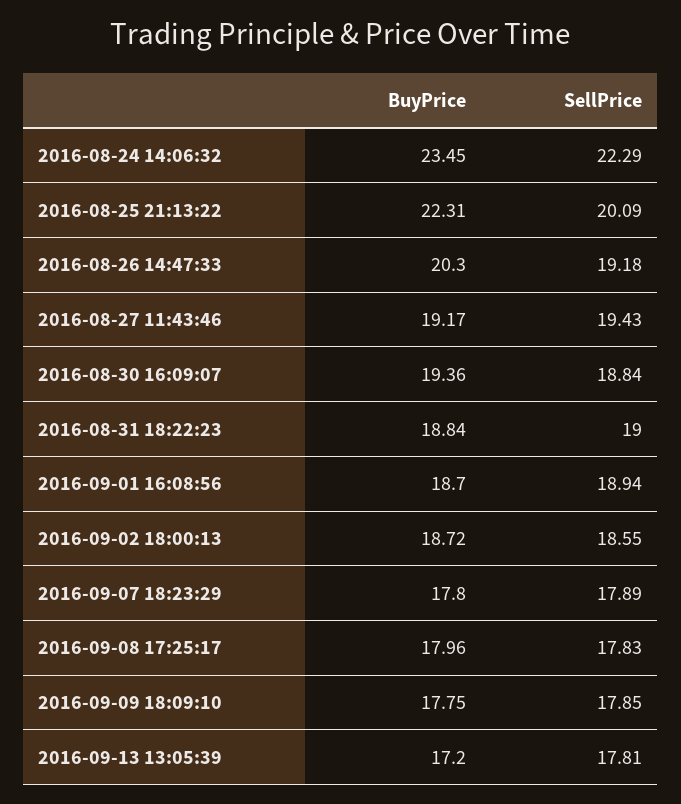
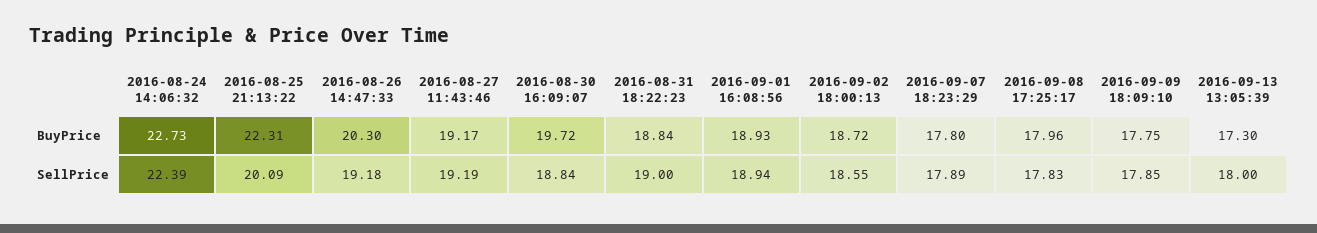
BuyPrice, 2016-08-24 14:06:32: 23.45 -> 22.73
SellPrice, 2016-08-24 14:06:32: 22.29 -> 22.39
SellPrice, 2016-08-27 11:43:46: 19.43 -> 19.19
BuyPrice, 2016-08-30 16:09:07: 19.36 -> 19.72
BuyPrice, 2016-09-01 16:08:56: 18.7 -> 18.93
BuyPrice, 2016-09-13 13:05:39: 17.2 -> 17.3
SellPrice, 2016-09-13 13:05:39: 17.81 -> 18

